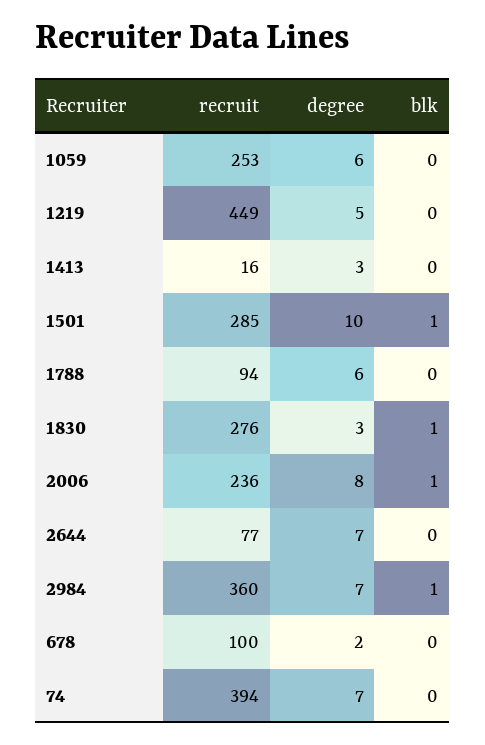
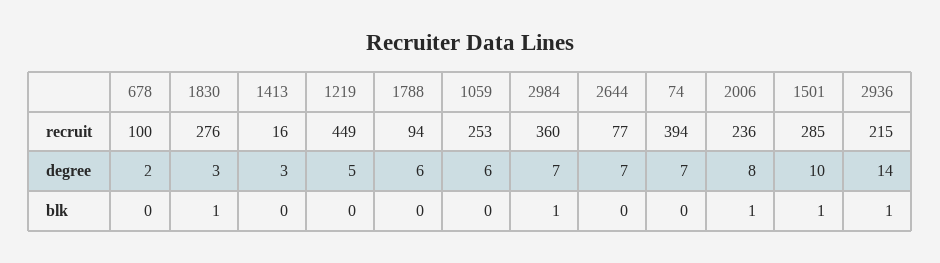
recruit, 2936: none -> 215
degree, 2936: none -> 14
blk, 2936: none -> 1

